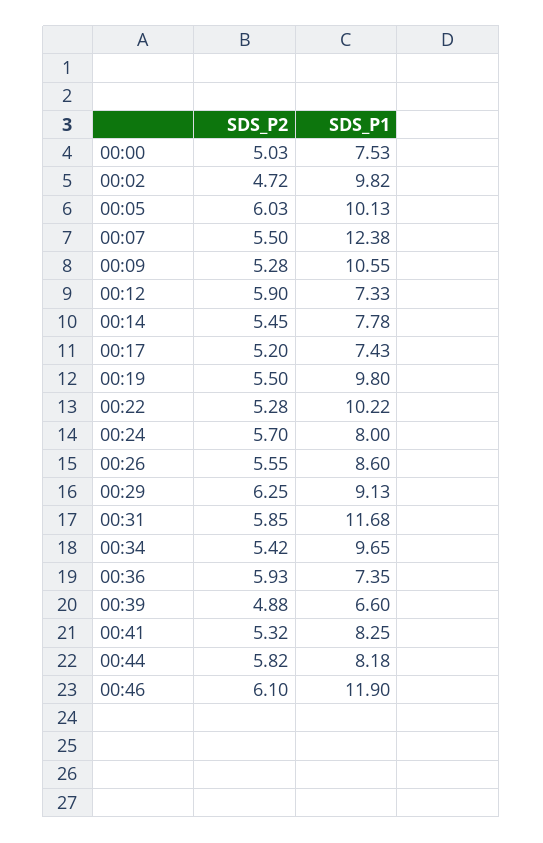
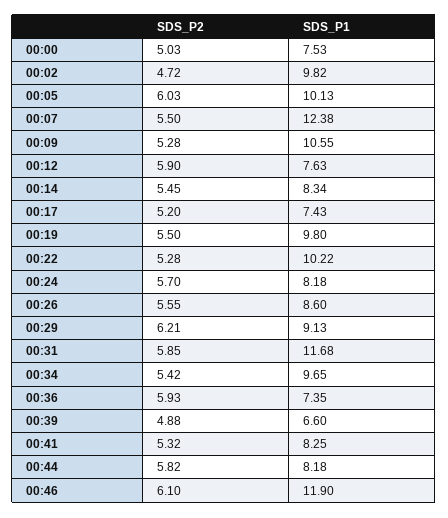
SDS_P1, 00:12: 7.33 -> 7.63
SDS_P1, 00:14: 7.78 -> 8.34
SDS_P1, 00:24: 8 -> 8.18
SDS_P2, 00:29: 6.25 -> 6.21

